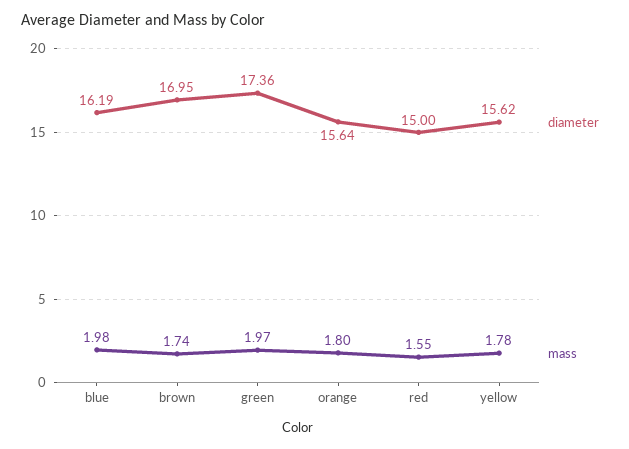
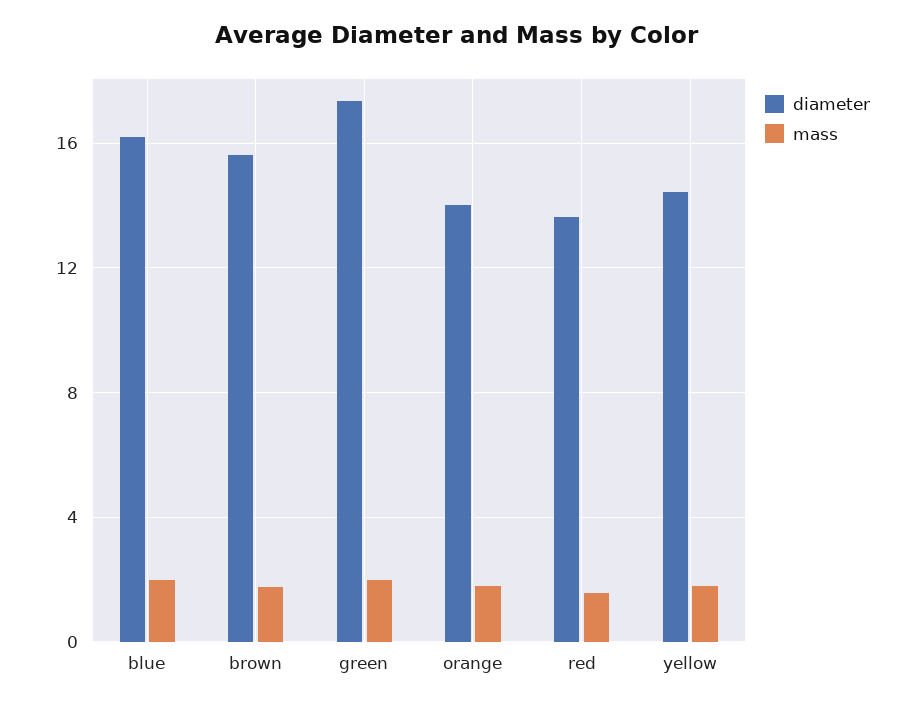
diameter, brown: 16.95 -> 15.5
diameter, orange: 15.64 -> 14
diameter, red: 15 -> 13.5
diameter, yellow: 15.62 -> 14.5

